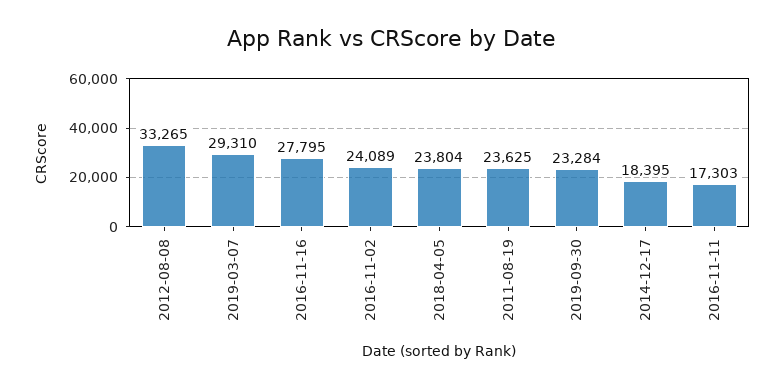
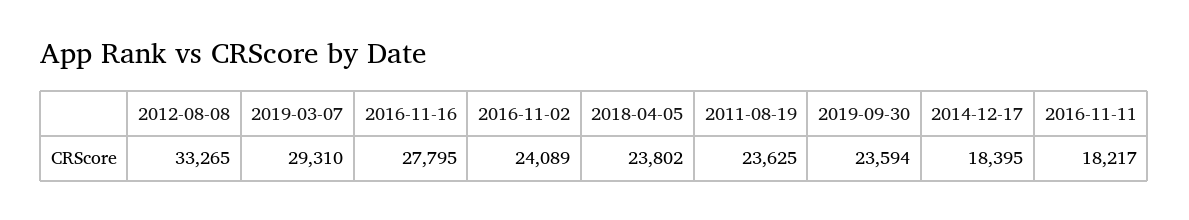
2018-04-05: 23804 -> 23802
2019-09-30: 23284 -> 23594
2016-11-11: 17303 -> 18217

